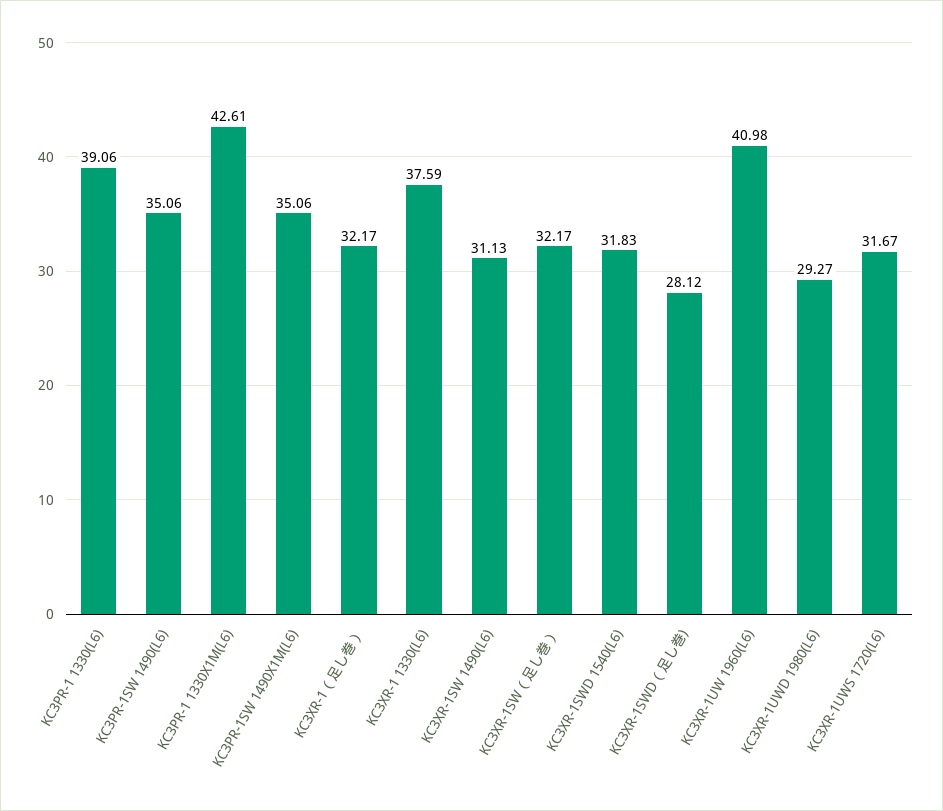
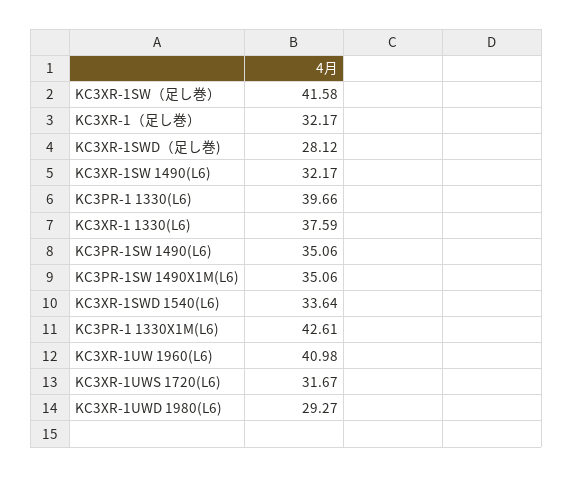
KC3PR-1 1330(L6): 39.06 -> 39.66
KC3XR-1SW 1490(L6): 31.13 -> 32.17
KC3XR-1SW（足し巻）: 32.17 -> 41.58
KC3XR-1SWD 1540(L6): 31.83 -> 33.64

